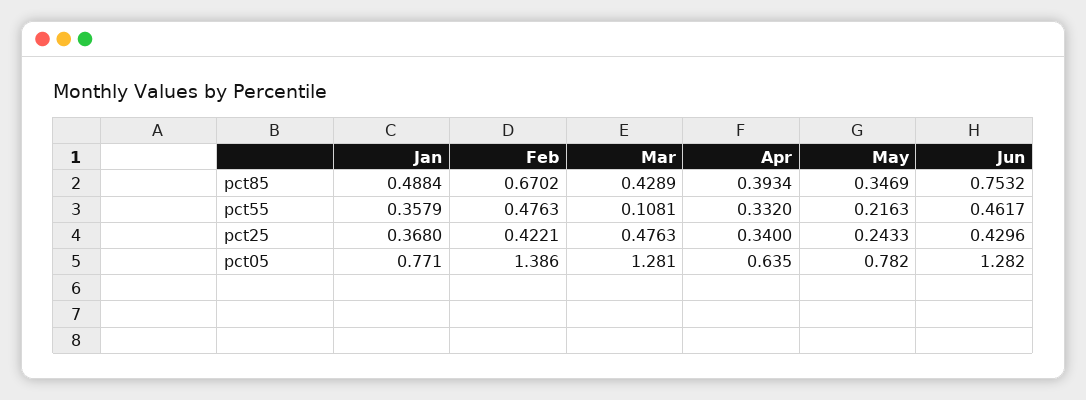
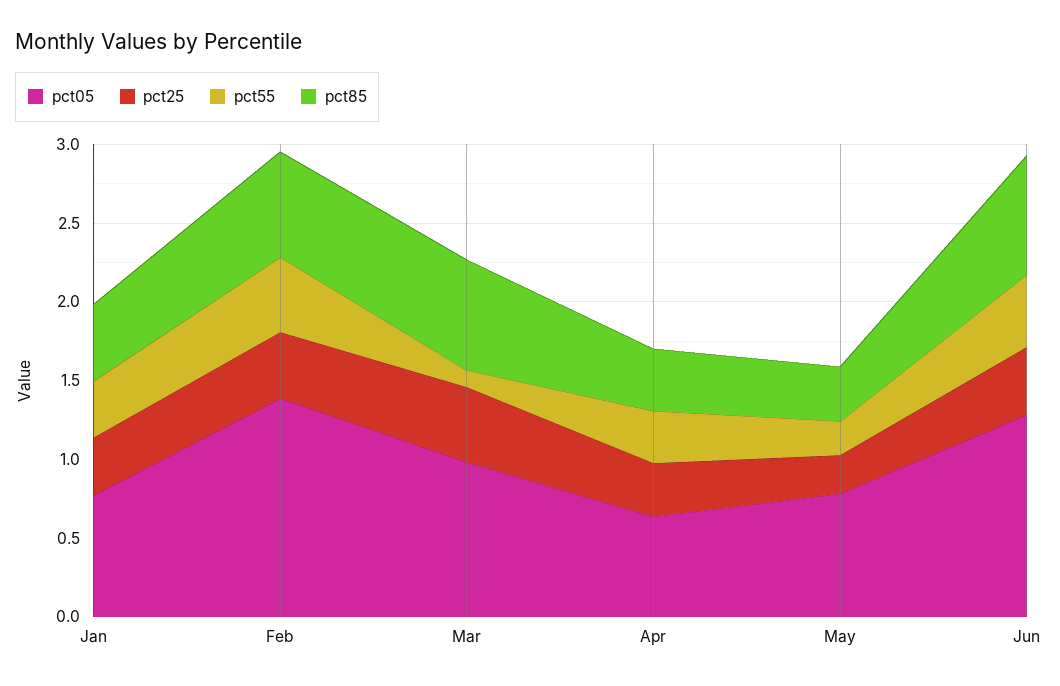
pct85, Mar: 0.4289 -> 0.7
pct05, Mar: 1.281 -> 1

